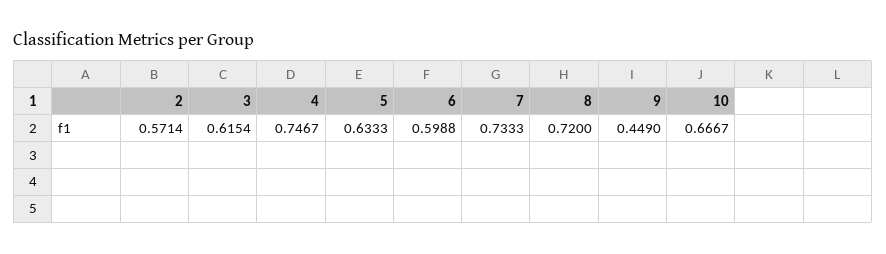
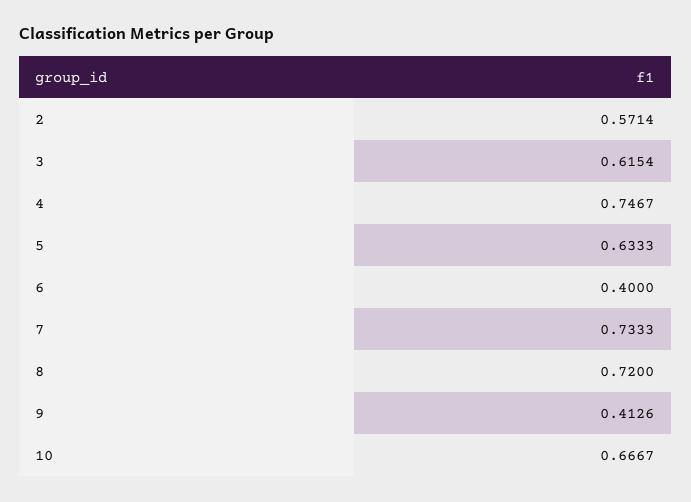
6: 0.5988 -> 0.4
9: 0.449 -> 0.4126

